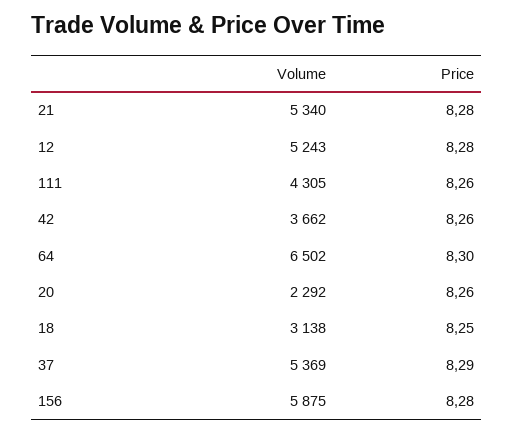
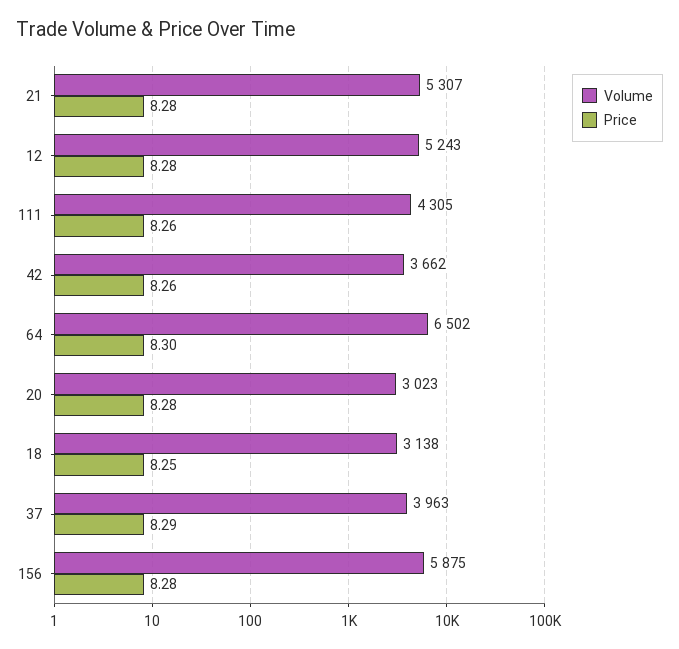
Volume, 21: 5340 -> 5307
Volume, 20: 2292 -> 3023
Price, 20: 8.26 -> 8.28
Volume, 37: 5369 -> 3963

